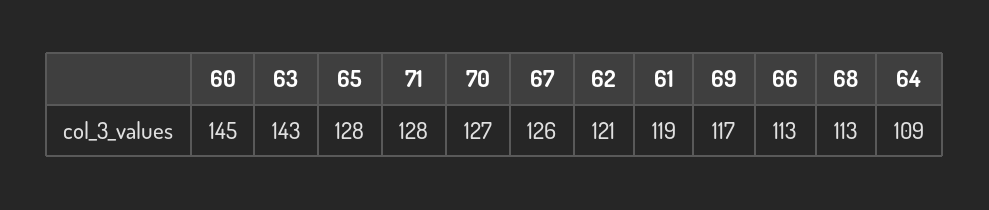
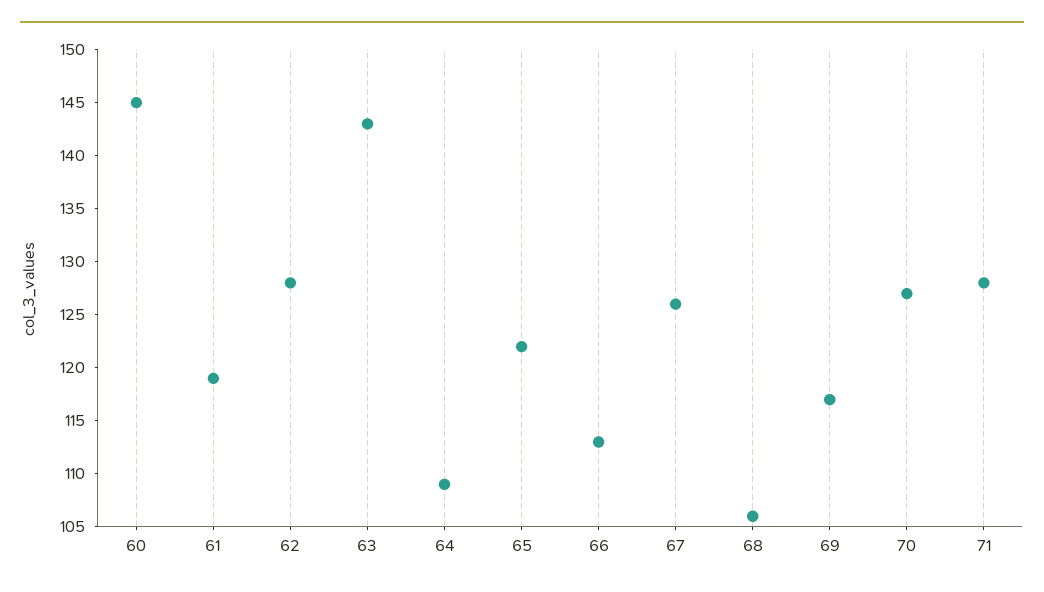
65: 128 -> 122
62: 121 -> 128
68: 113 -> 106

